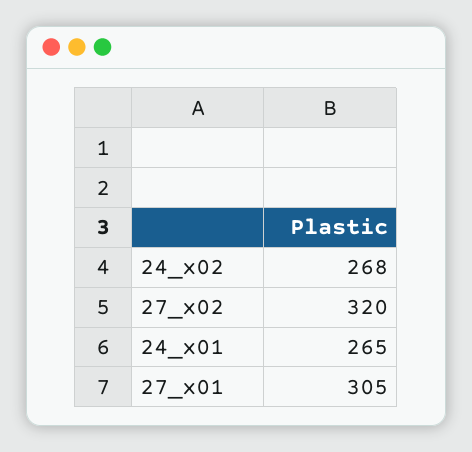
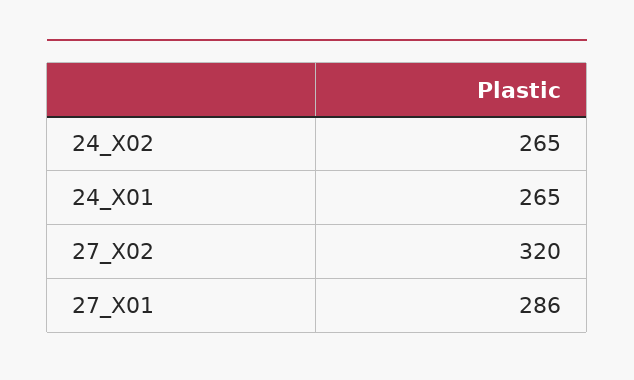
24_x02: 268 -> 265
27_x01: 305 -> 286

